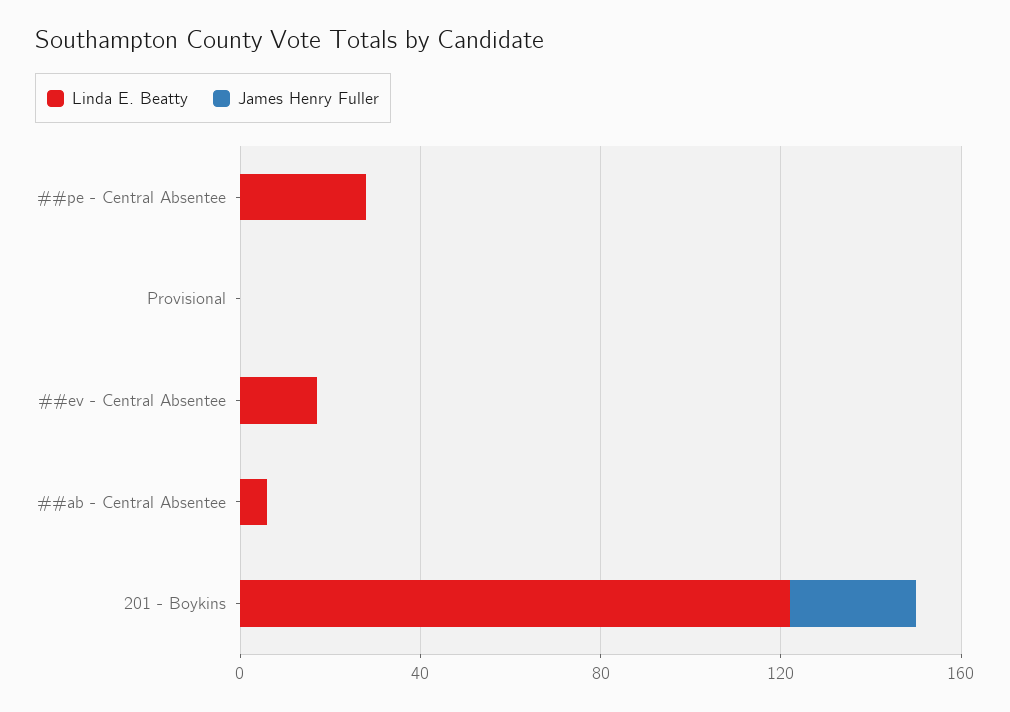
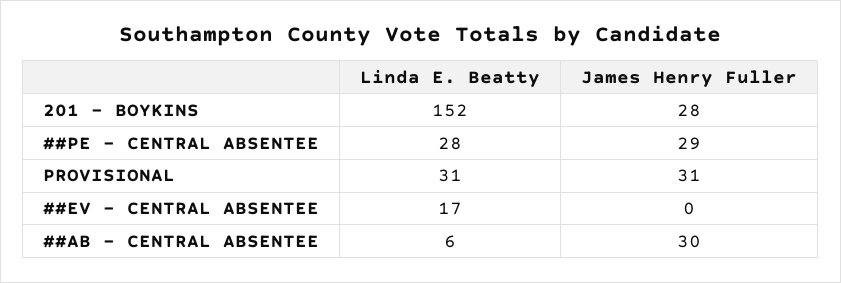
James Henry Fuller, ##pe - Central Absentee: 0 -> 29
Linda E. Beatty, Provisional: 0 -> 31
James Henry Fuller, Provisional: 0 -> 31
James Henry Fuller, ##ab - Central Absentee: 0 -> 30
Linda E. Beatty, 201 - Boykins: 120 -> 152

